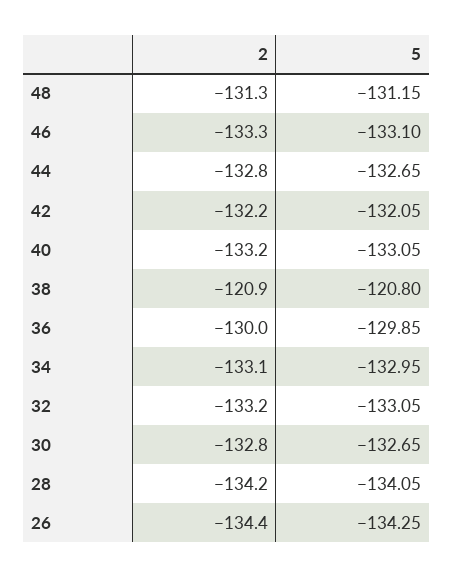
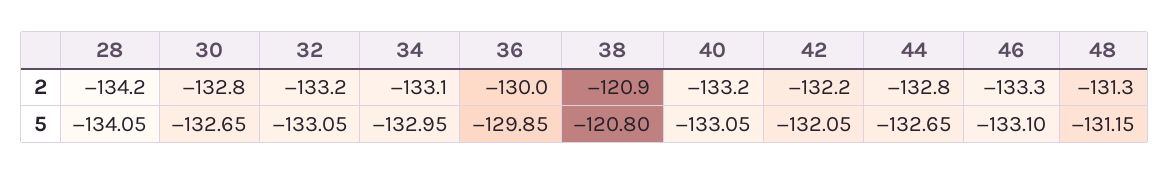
2, 26: -134.4 -> none
5, 26: -134.25 -> none

